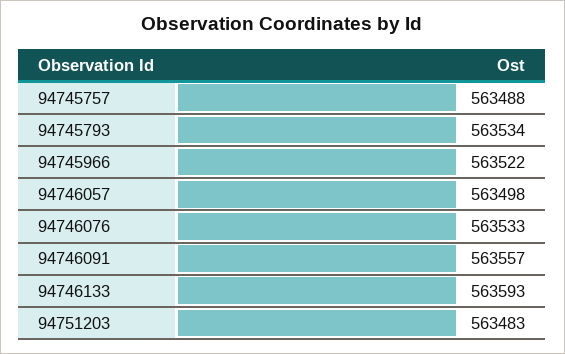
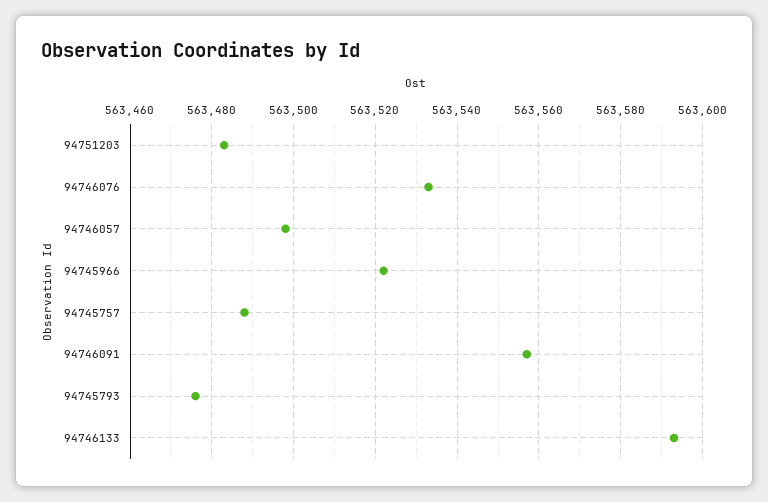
94745793: 563534 -> 563475

